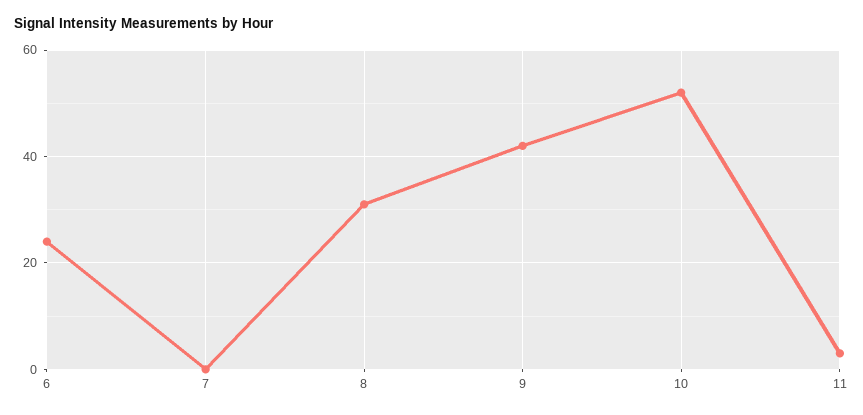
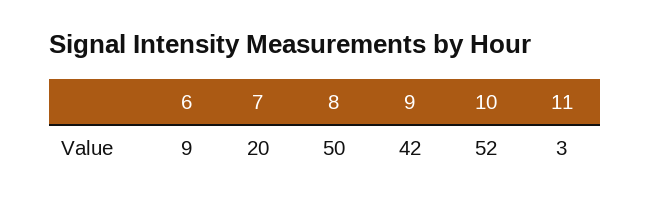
6: 25 -> 9
7: 0 -> 20
8: 30 -> 50

